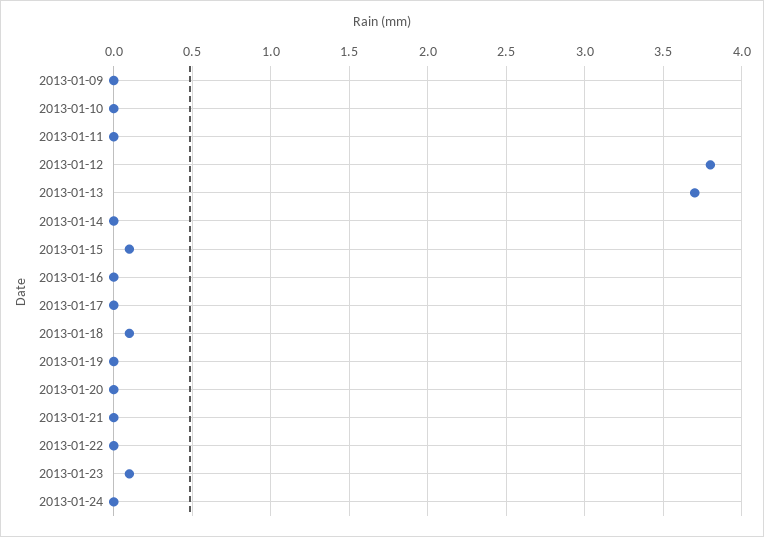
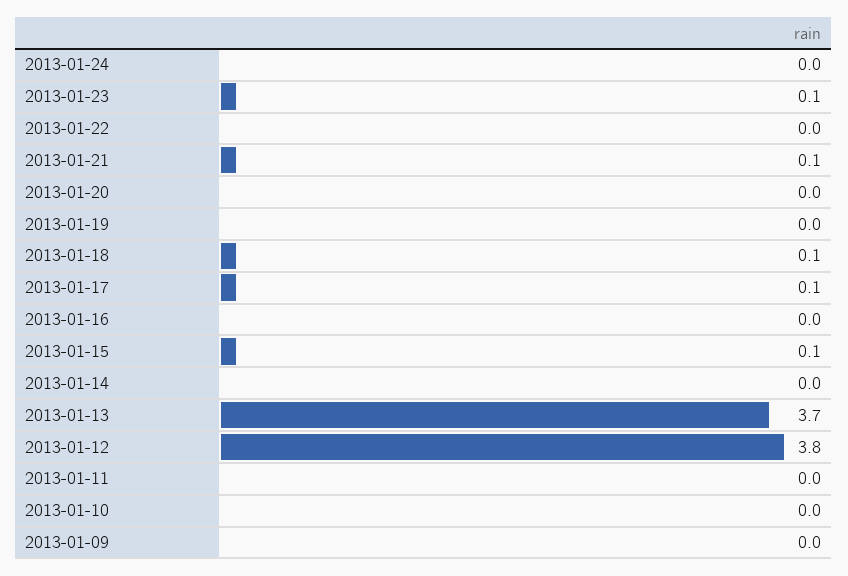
2013-01-17: 0 -> 0.1
2013-01-21: 0 -> 0.1

